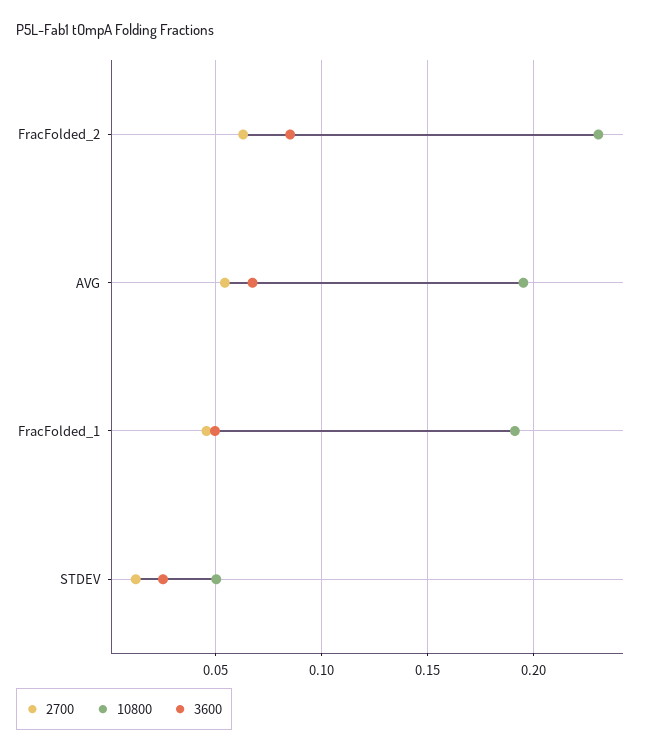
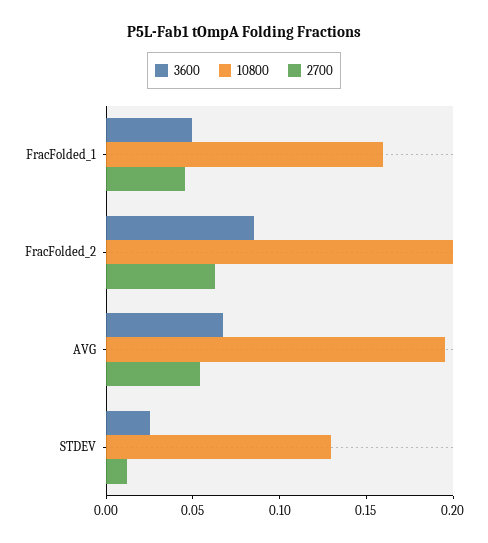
10800, FracFolded_2: 0.23 -> 0.2
10800, FracFolded_1: 0.19 -> 0.16
10800, STDEV: 0.05 -> 0.13

